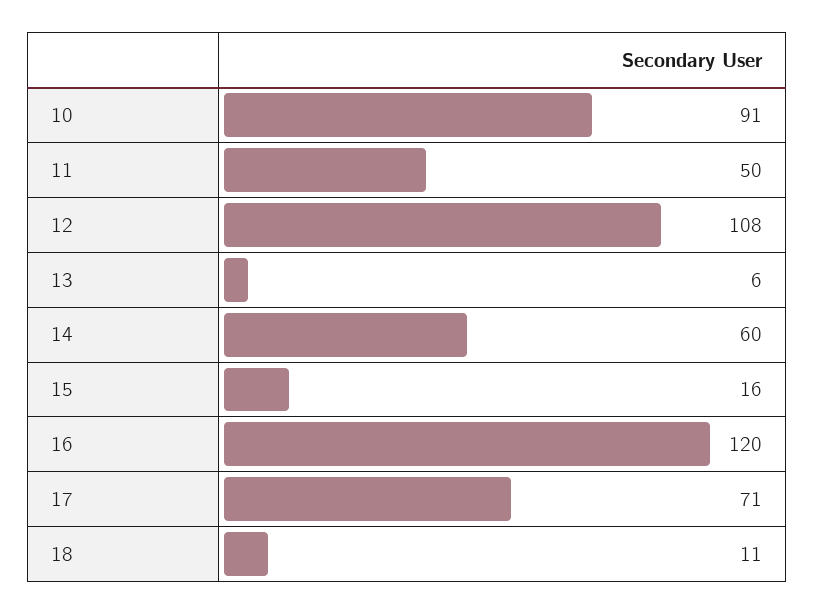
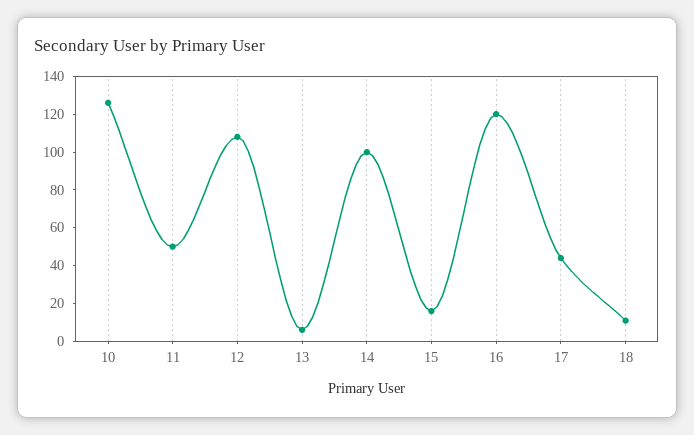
10: 91 -> 125
14: 60 -> 100
17: 71 -> 45

